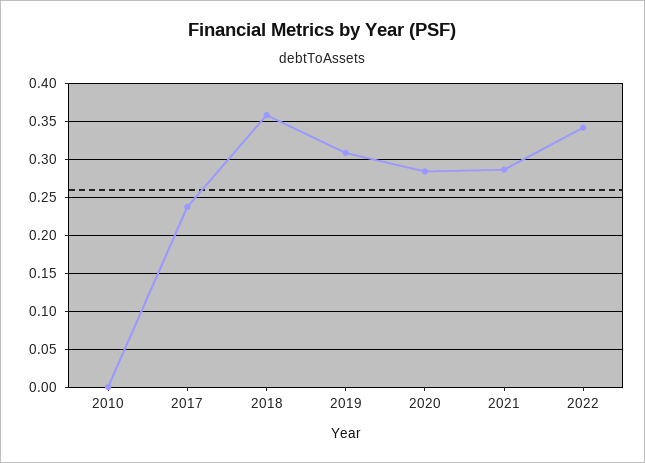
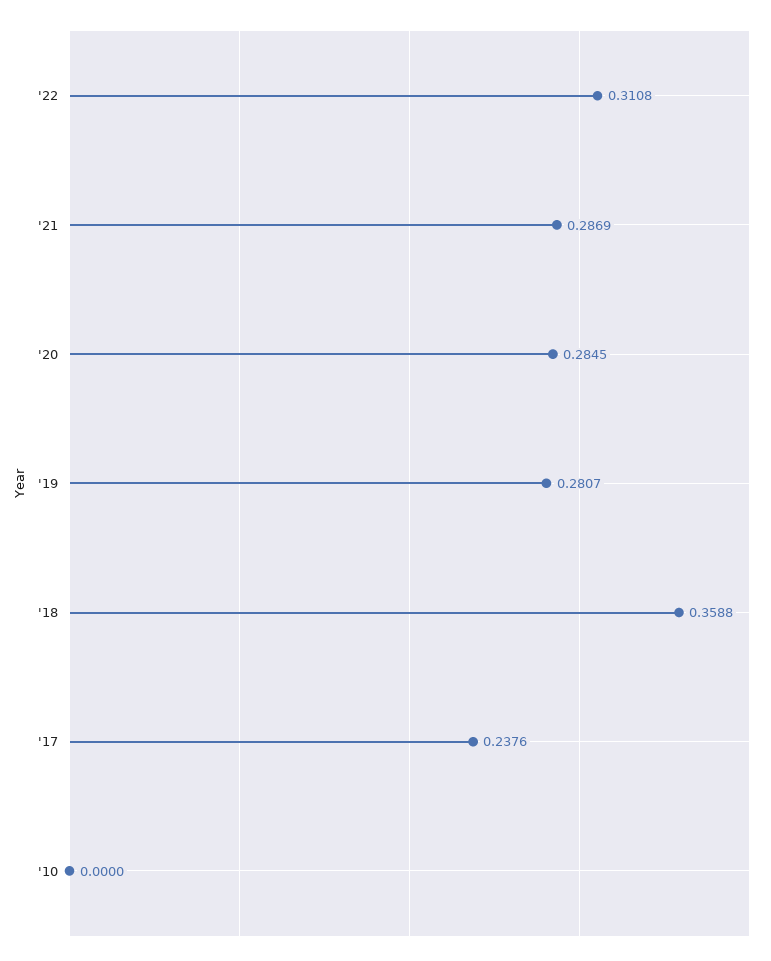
2019: 0.31 -> 0.2807
2022: 0.34 -> 0.3108

